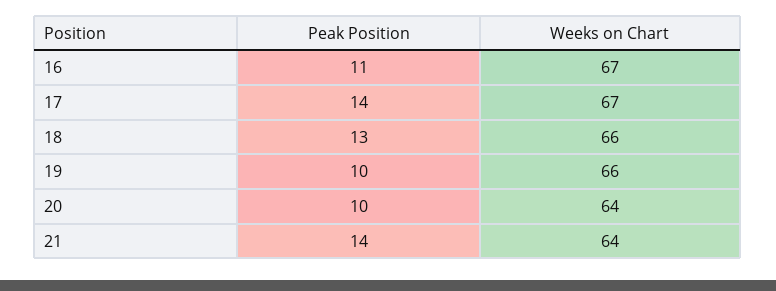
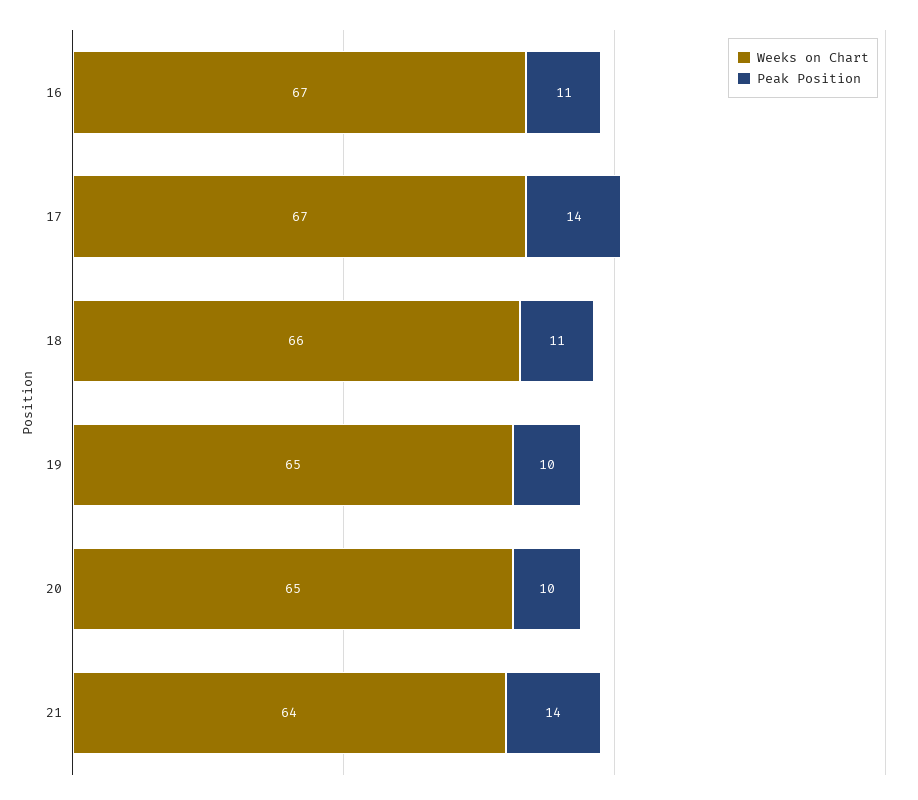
Peak Position, 18: 13 -> 11
Weeks on Chart, 19: 66 -> 65
Weeks on Chart, 20: 64 -> 65

